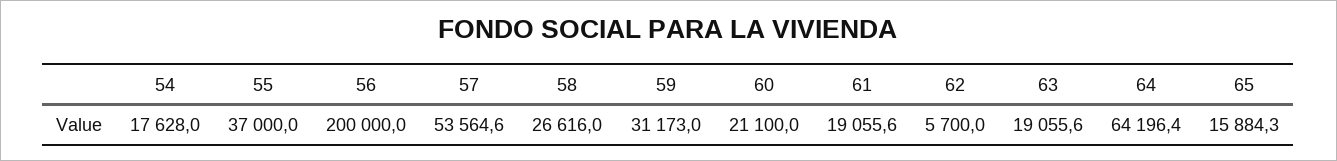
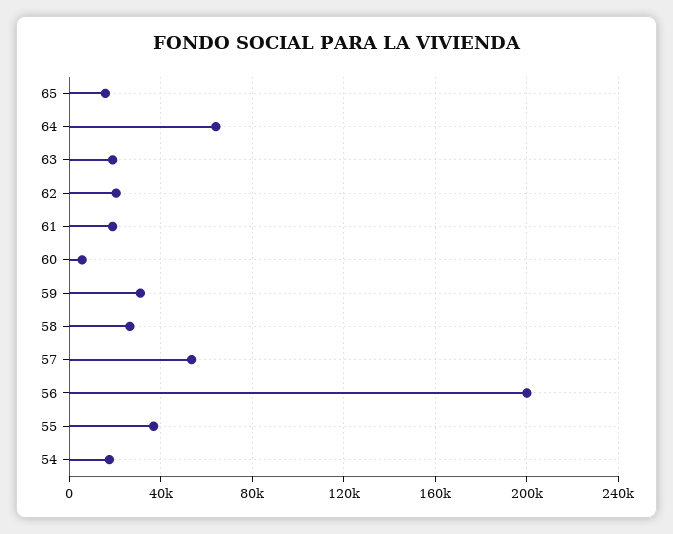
60: 21100 -> 5000
62: 5700 -> 20000

